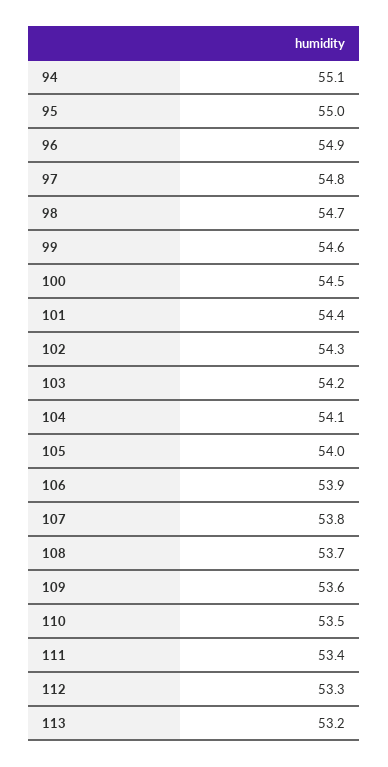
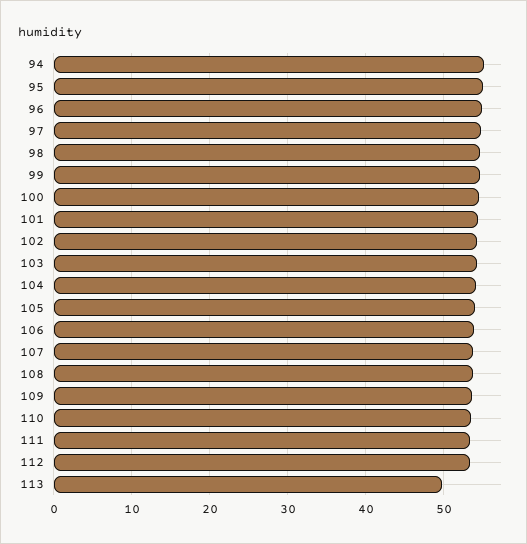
113: 53.2 -> 50

